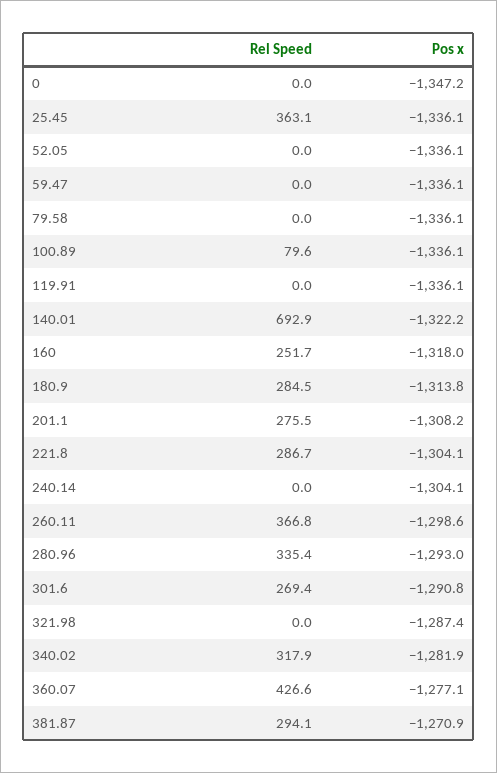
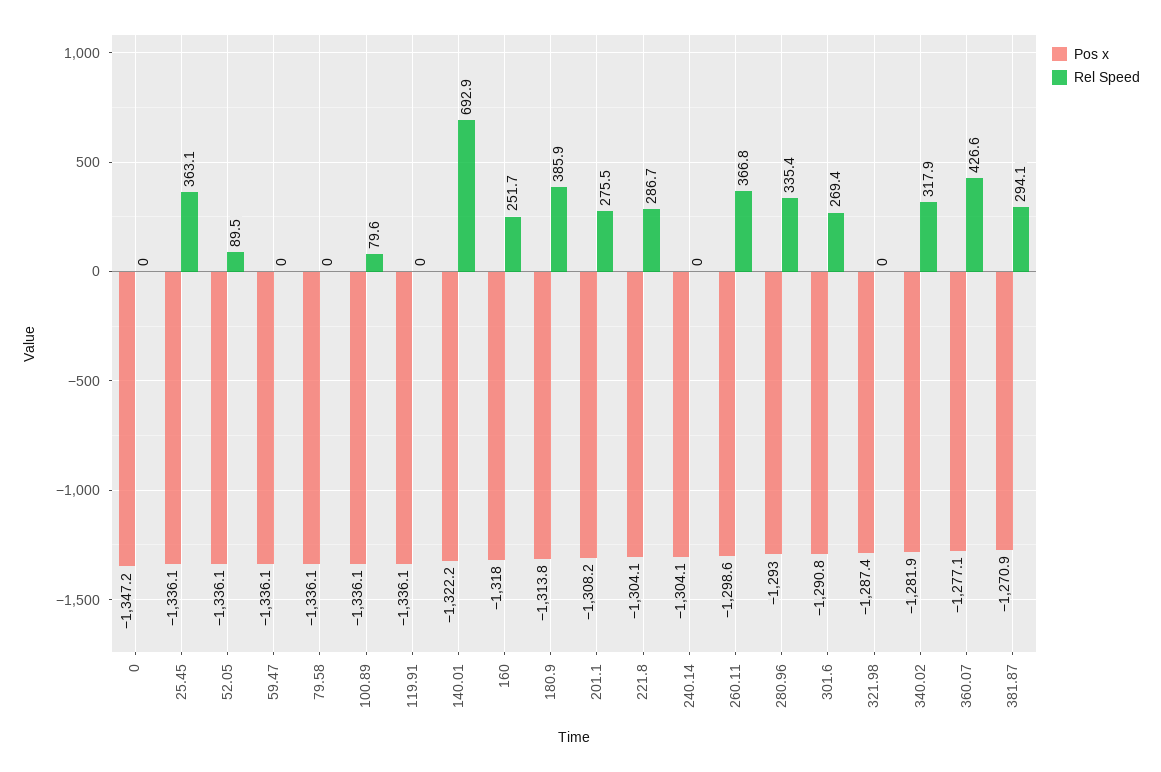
Rel Speed, 52.05: 0 -> 89.5
Rel Speed, 180.9: 284.5 -> 385.9

